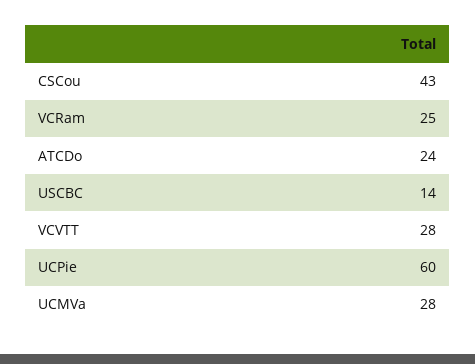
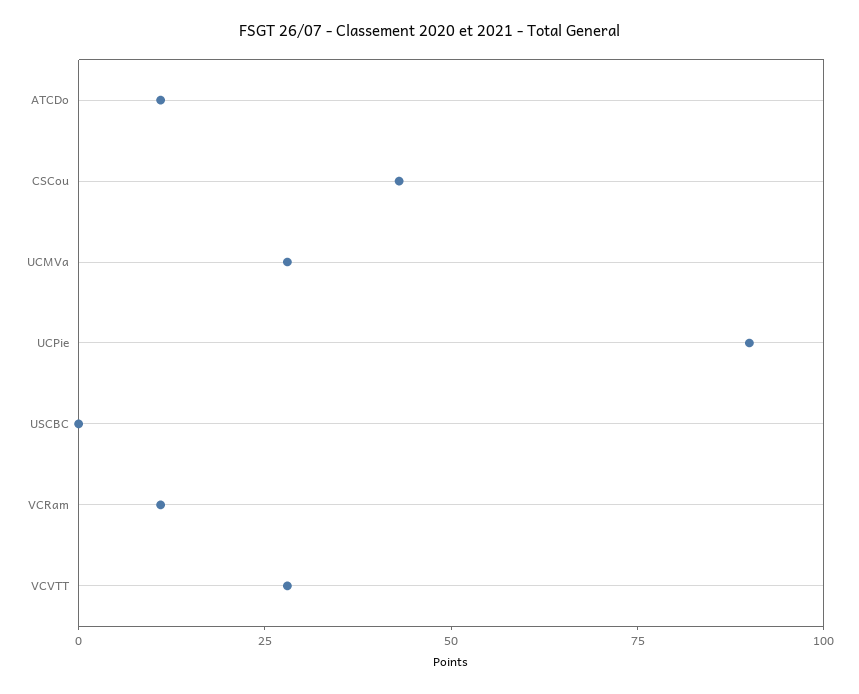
VCRam: 25 -> 10
ATCDo: 24 -> 10
USCBC: 14 -> 0
UCPie: 60 -> 90

